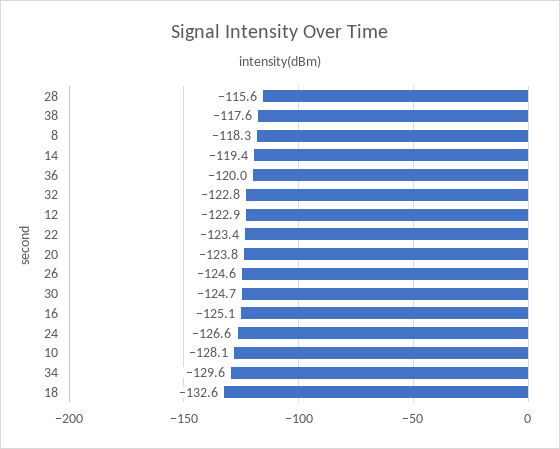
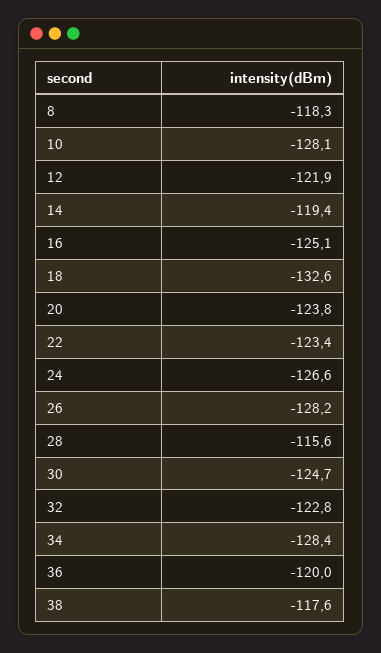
12: -122.9 -> -121.9
26: -124.6 -> -128.2
34: -129.6 -> -128.4

